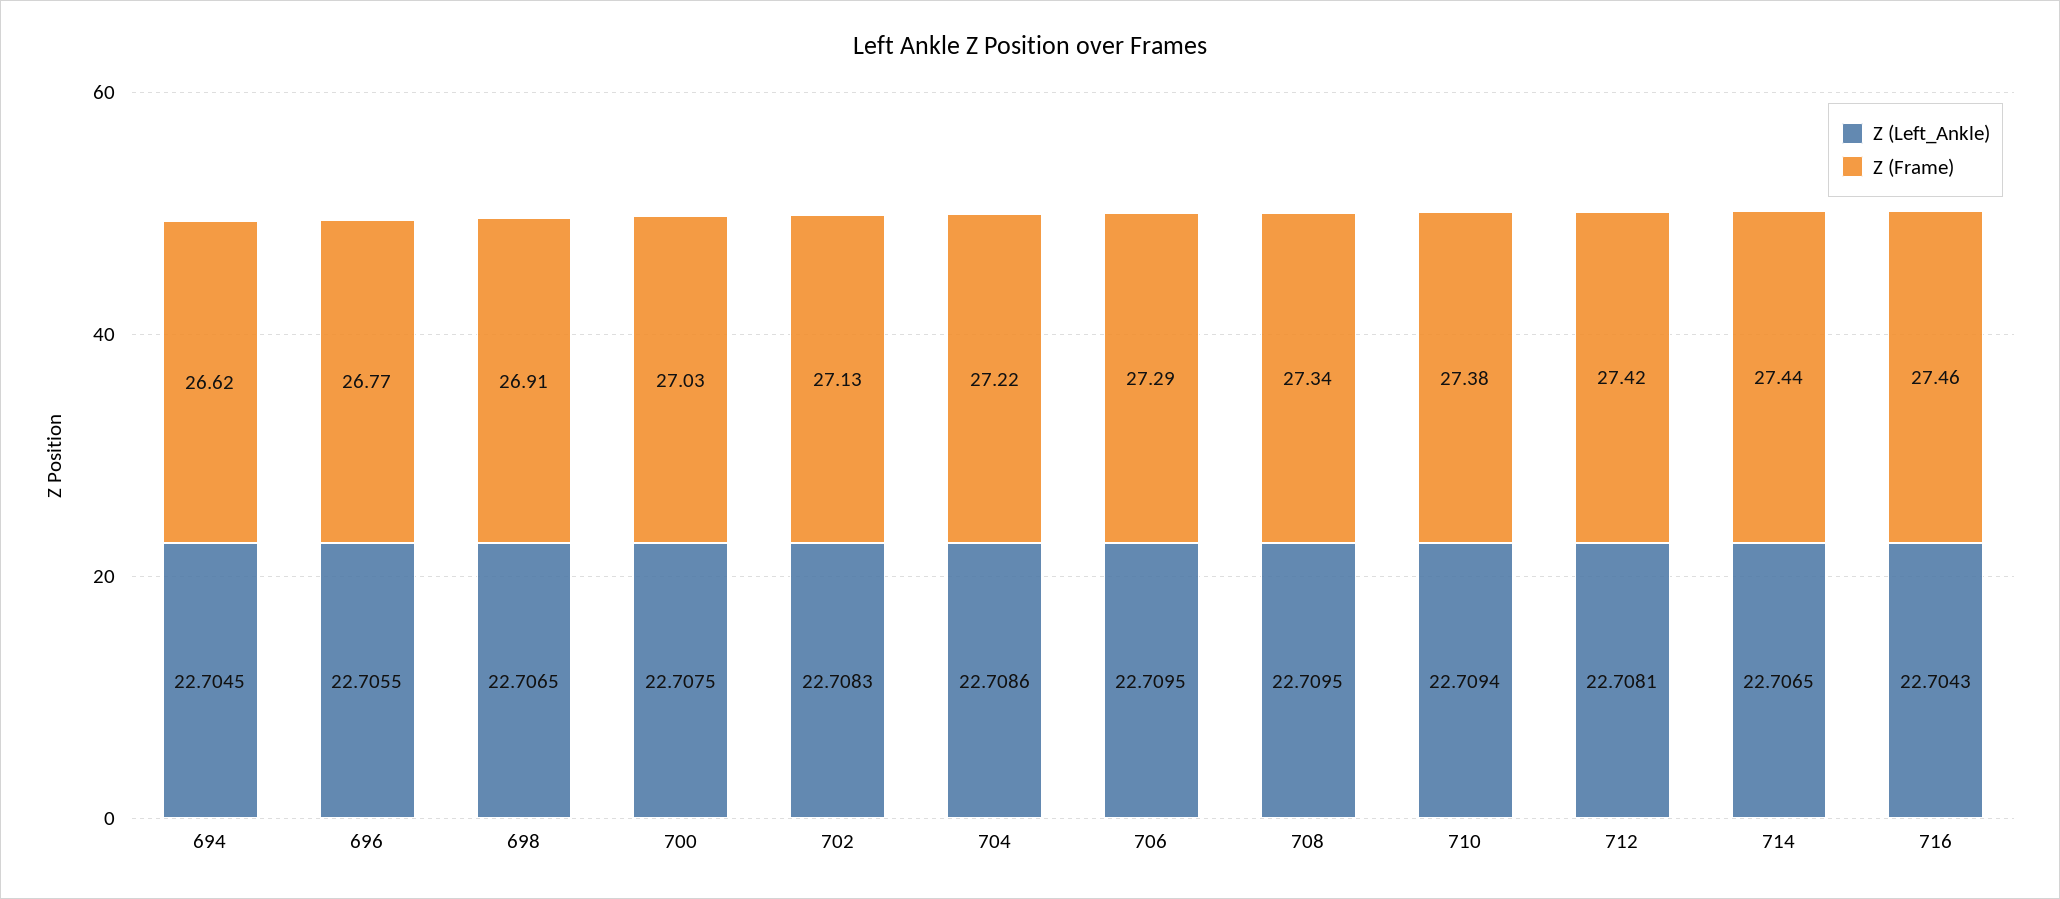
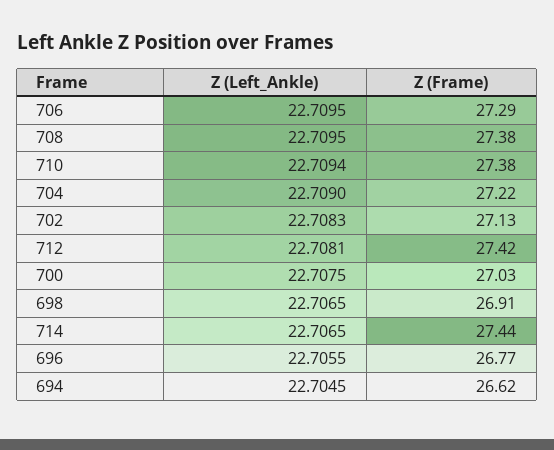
Z (Left_Ankle), 704: 22.7086 -> 22.709
Z (Frame), 708: 27.34 -> 27.38
Z (Left_Ankle), 716: 22.7043 -> none
Z (Frame), 716: 27.46 -> none

